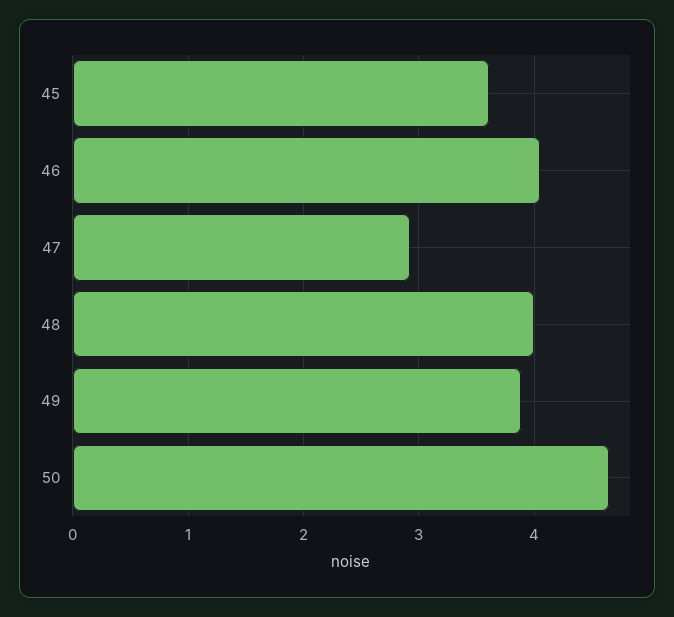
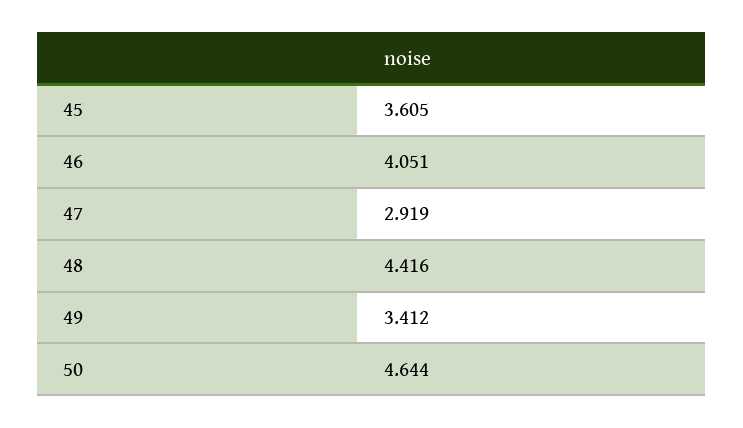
48: 4 -> 4.416
49: 3.9 -> 3.412

